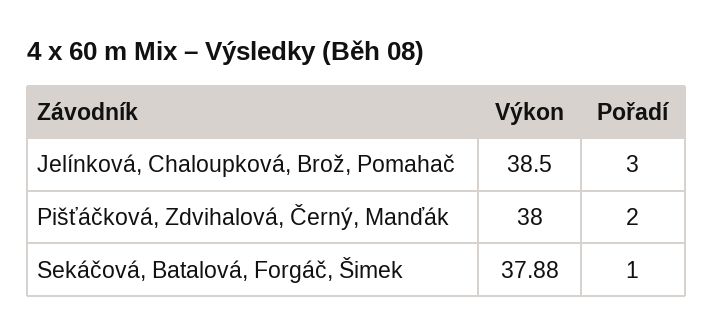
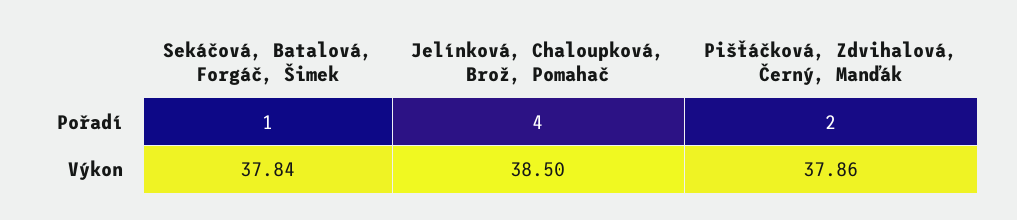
Pořadí, Jelínková, Chaloupková, Brož, Pomahač: 3 -> 4
Výkon, Pišťáčková, Zdvihalová, Černý, Manďák: 38 -> 37.86
Výkon, Sekáčová, Batalová, Forgáč, Šimek: 37.88 -> 37.84

